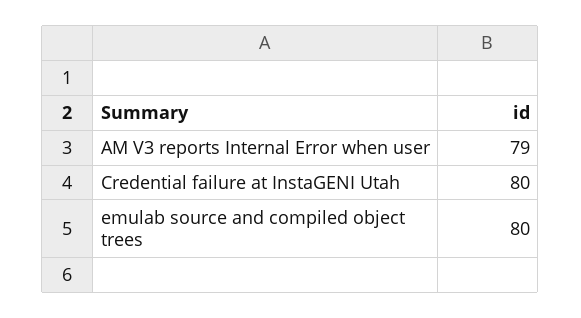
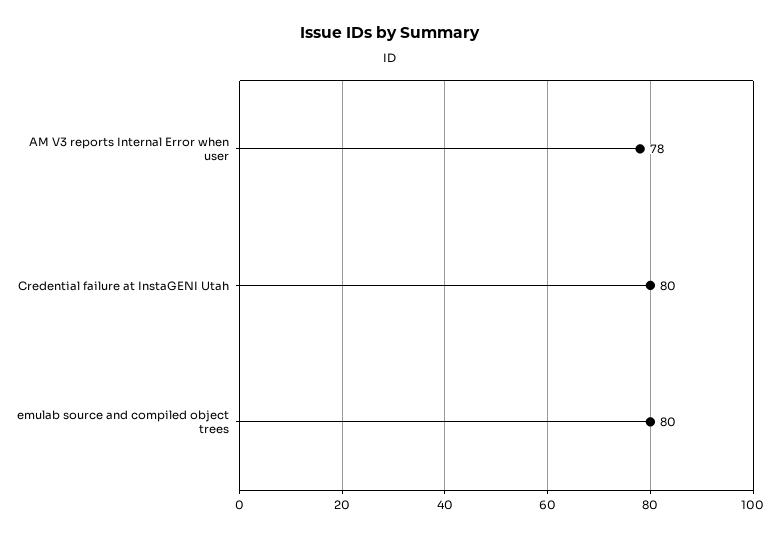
AM V3 reports Internal Error when user: 79 -> 78

